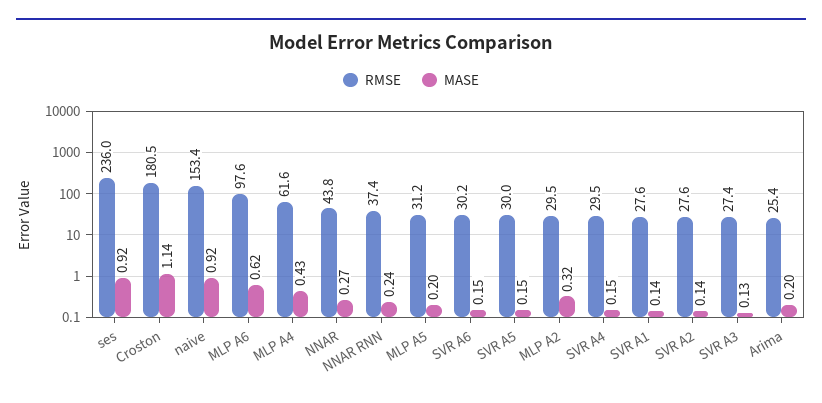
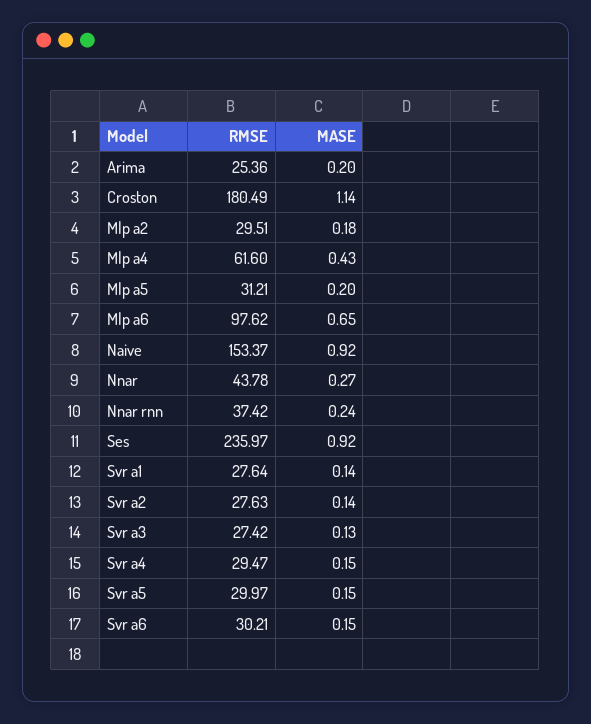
MASE, MLP A6: 0.62 -> 0.65
MASE, MLP A2: 0.32 -> 0.18

